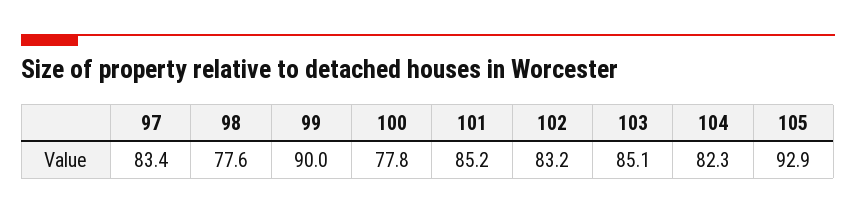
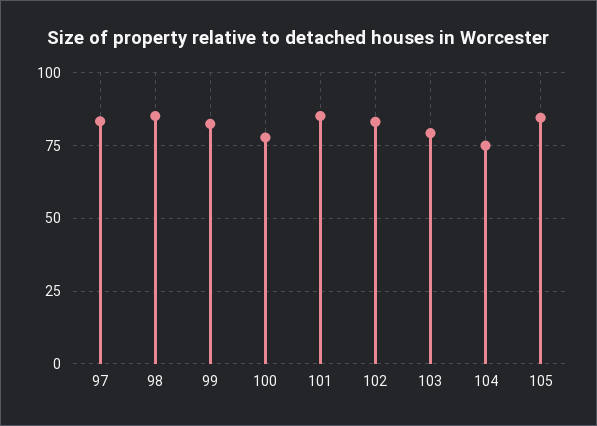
98: 77.6 -> 85
99: 90 -> 82.5
103: 85.1 -> 80
104: 82.3 -> 75
105: 92.9 -> 85

